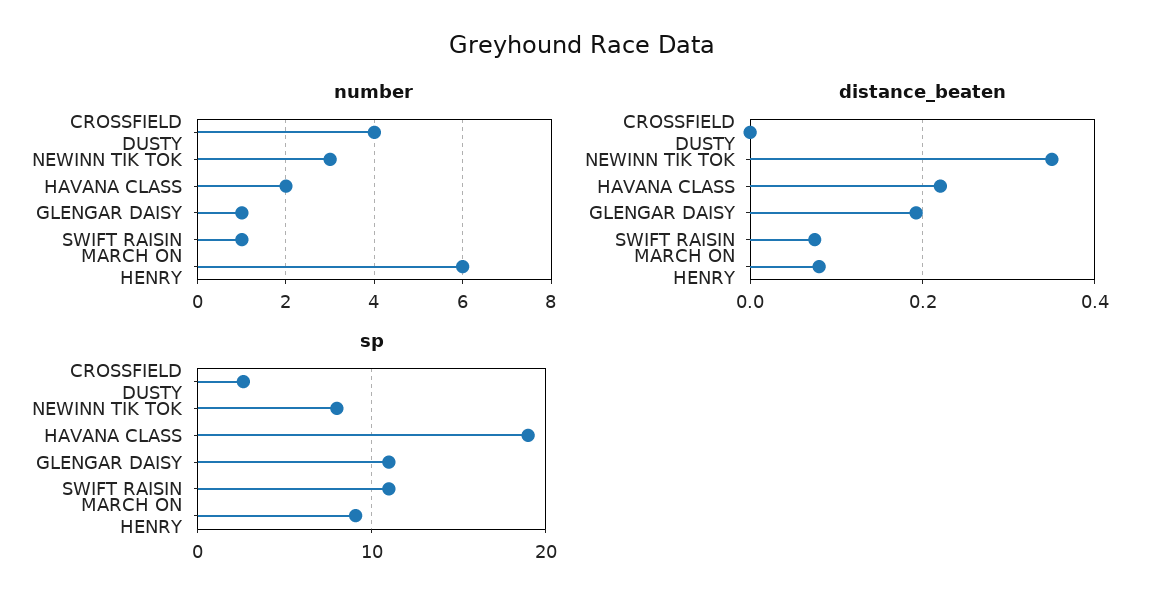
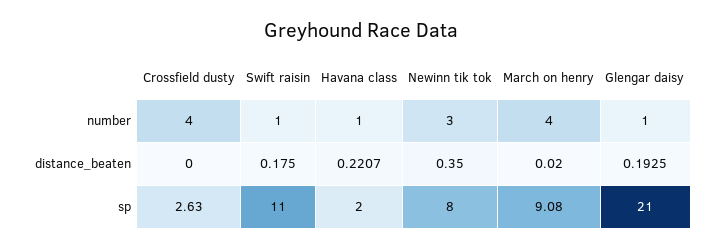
number, HAVANA CLASS: 2 -> 1
number, MARCH ON HENRY: 6 -> 4
distance_beaten, SWIFT RAISIN: 0.08 -> 0.175
distance_beaten, MARCH ON HENRY: 0.08 -> 0.02
sp, HAVANA CLASS: 19 -> 2
sp, GLENGAR DAISY: 11 -> 21

